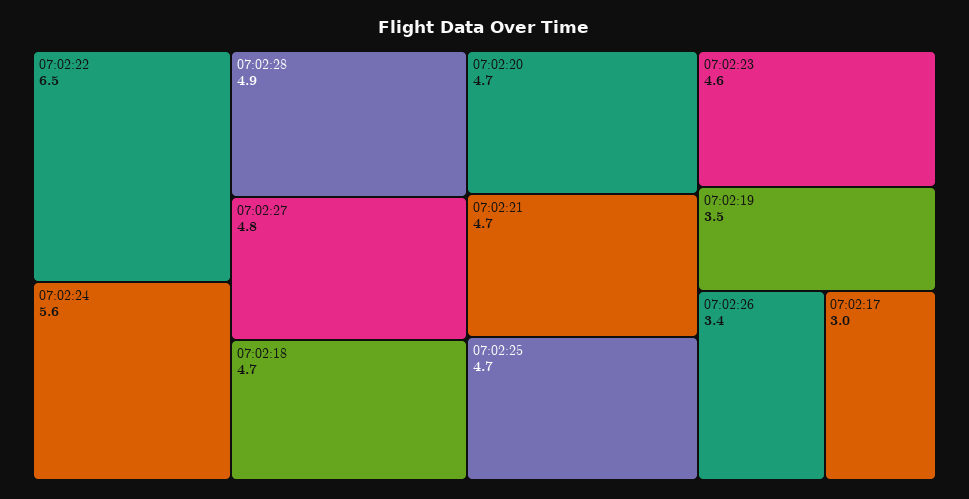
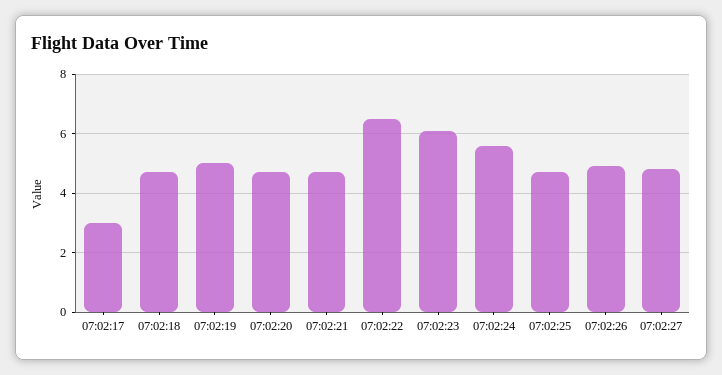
07:02:28: 4.9 -> none
07:02:23: 4.6 -> 6
07:02:19: 3.5 -> 5
07:02:26: 3.4 -> 5

